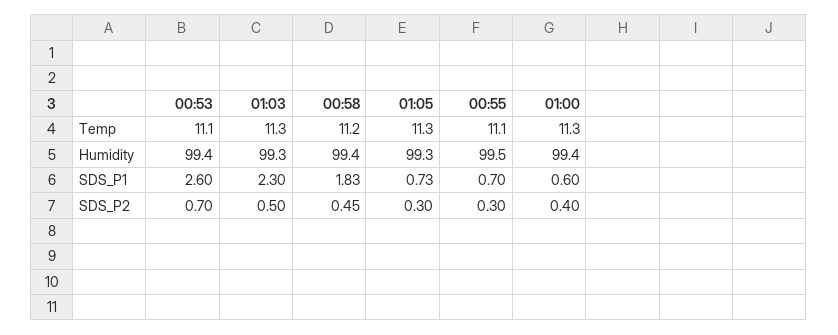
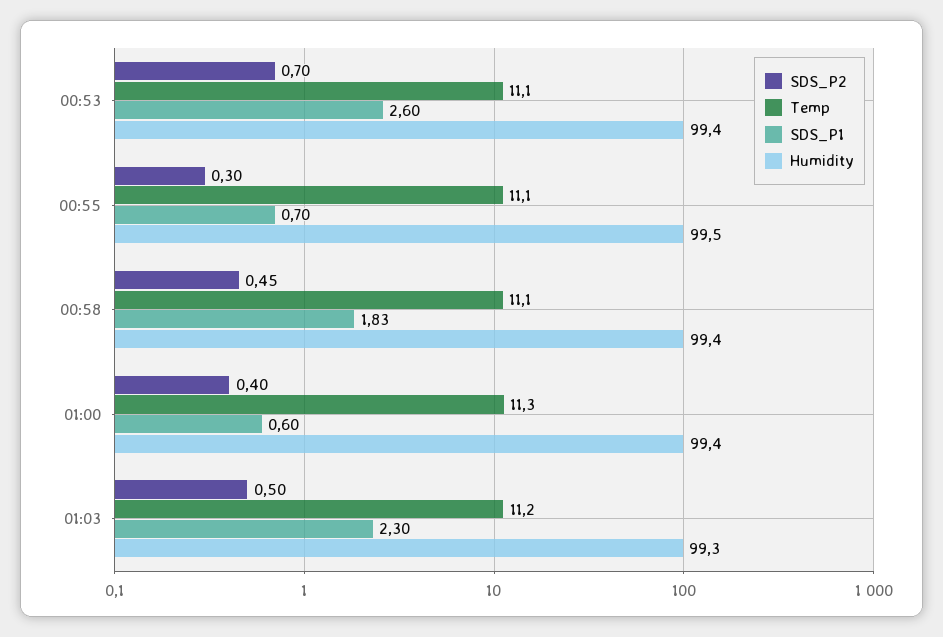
Temp, 01:03: 11.3 -> 11.2
Temp, 00:58: 11.2 -> 11.1
Temp, 01:05: 11.3 -> none
Humidity, 01:05: 99.3 -> none
SDS_P1, 01:05: 0.73 -> none
SDS_P2, 01:05: 0.3 -> none

